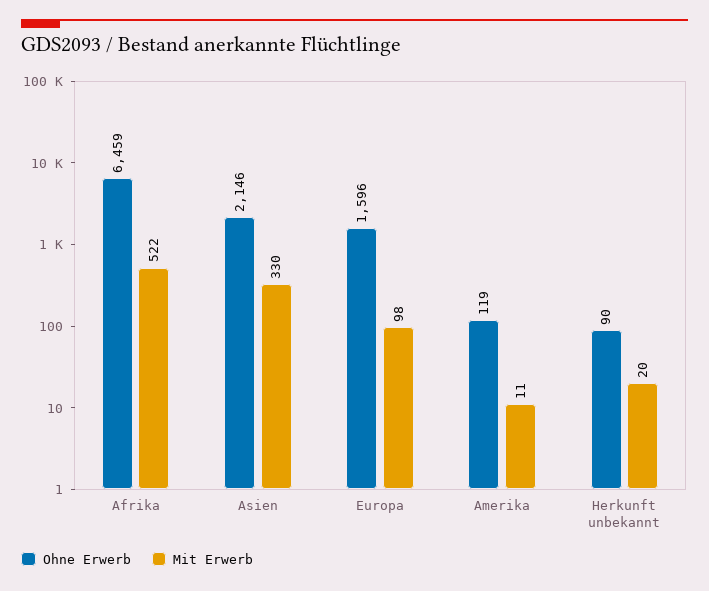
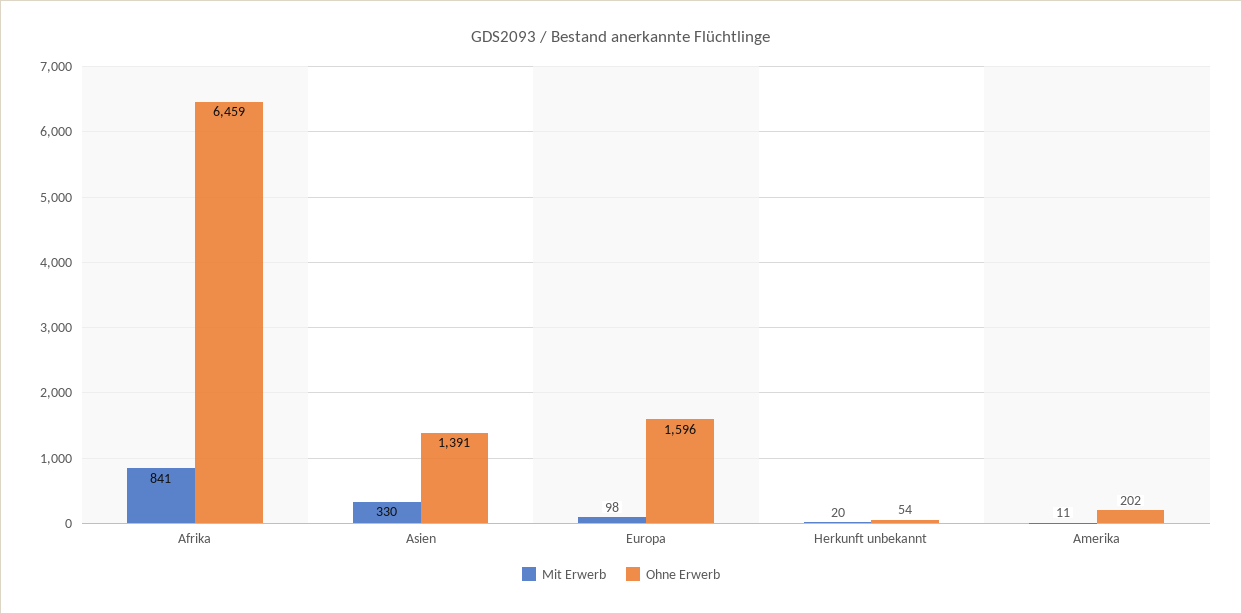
Mit Erwerb, Afrika: 522 -> 841
Ohne Erwerb, Asien: 2146 -> 1391
Ohne Erwerb, Amerika: 119 -> 202
Ohne Erwerb, Herkunft unbekannt: 90 -> 54

